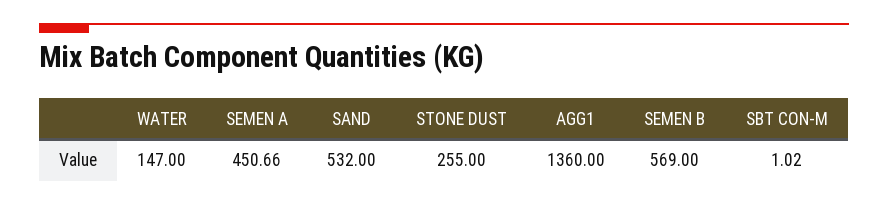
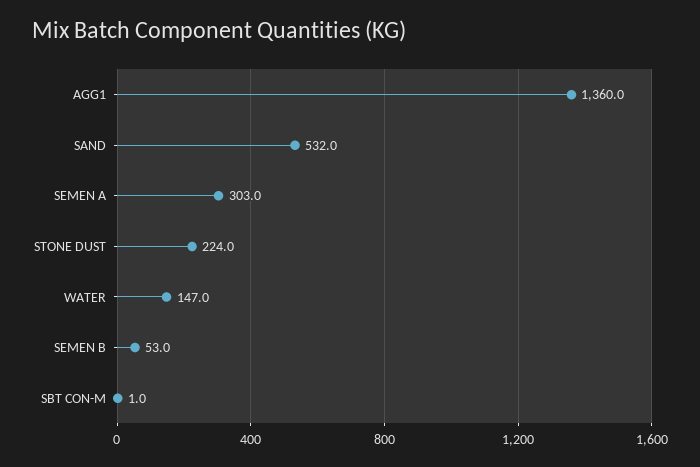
SEMEN A: 450.66 -> 303
STONE DUST: 255 -> 224
SEMEN B: 569 -> 53

